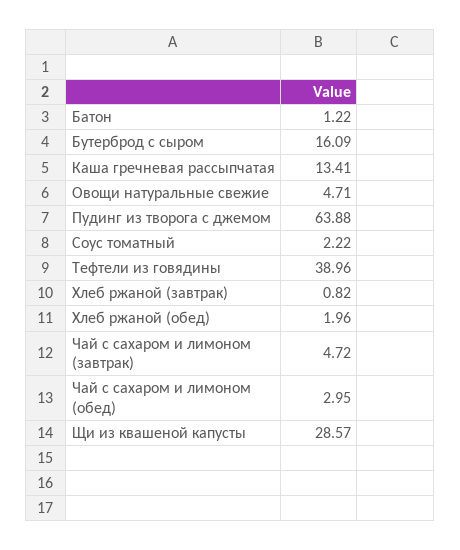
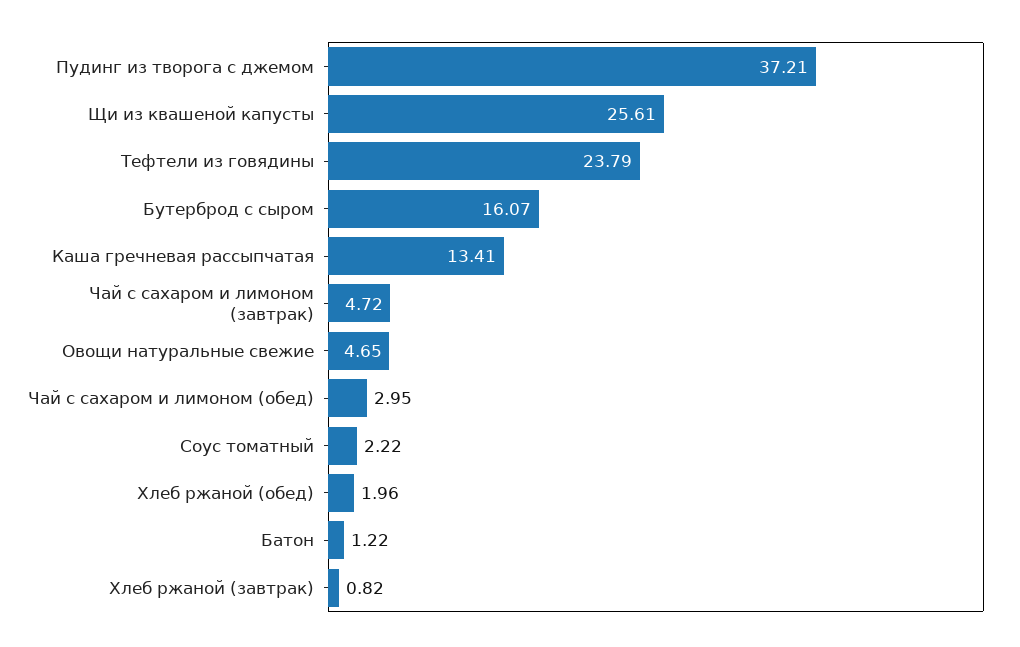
Бутерброд с сыром: 16.09 -> 16.07
Овощи натуральные свежие: 4.71 -> 4.65
Пудинг из творога с джемом: 63.88 -> 37.21
Тефтели из говядины: 38.96 -> 23.79
Щи из квашеной капусты: 28.57 -> 25.61

